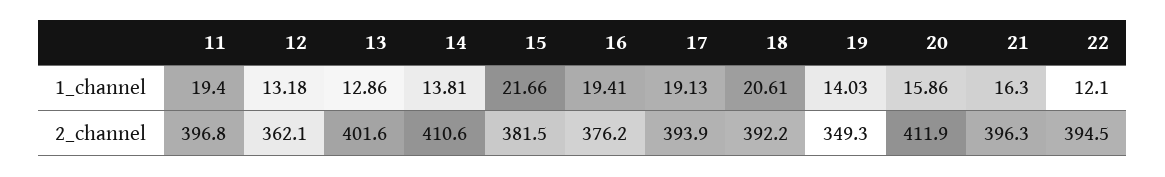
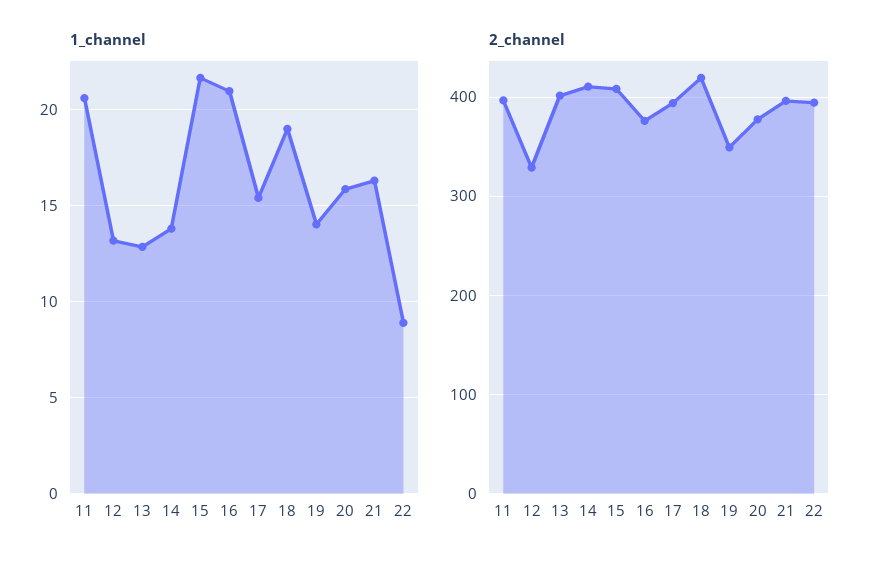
1_channel, 11: 19.4 -> 20.5
1_channel, 16: 19.41 -> 21
1_channel, 17: 19.13 -> 15.5
1_channel, 18: 20.61 -> 19
1_channel, 22: 12.1 -> 9
2_channel, 12: 362.1 -> 330
2_channel, 15: 381.5 -> 410
2_channel, 18: 392.2 -> 420
2_channel, 20: 411.9 -> 380

